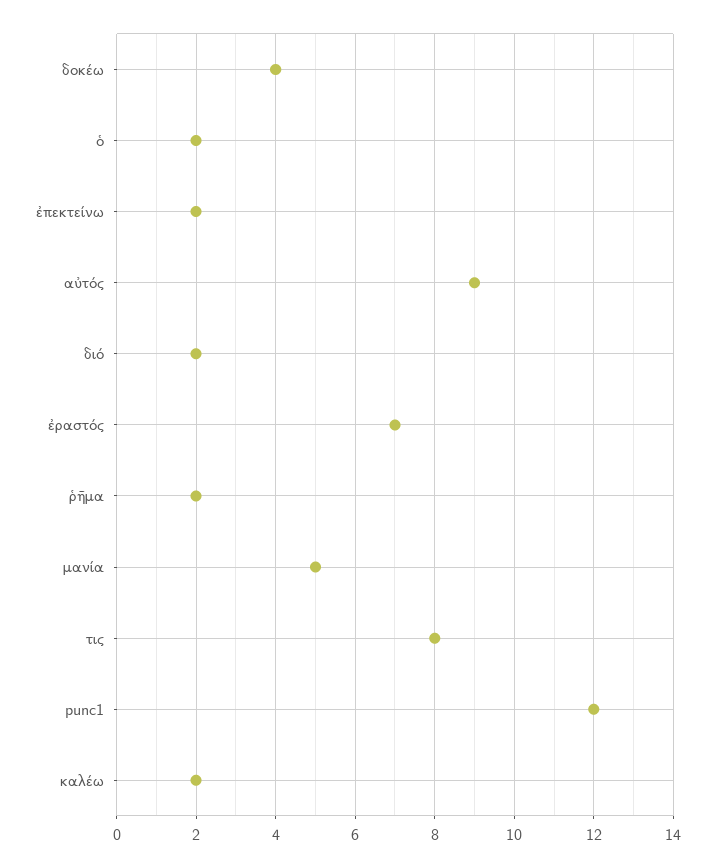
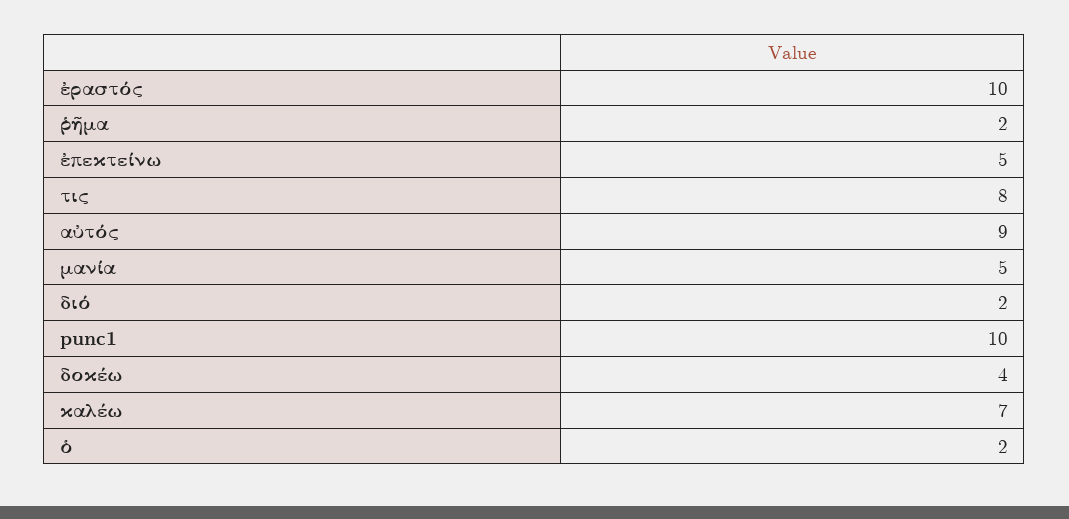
ἐπεκτείνω: 2 -> 5
ἐραστός: 7 -> 10
punc1: 12 -> 10
καλέω: 2 -> 7

